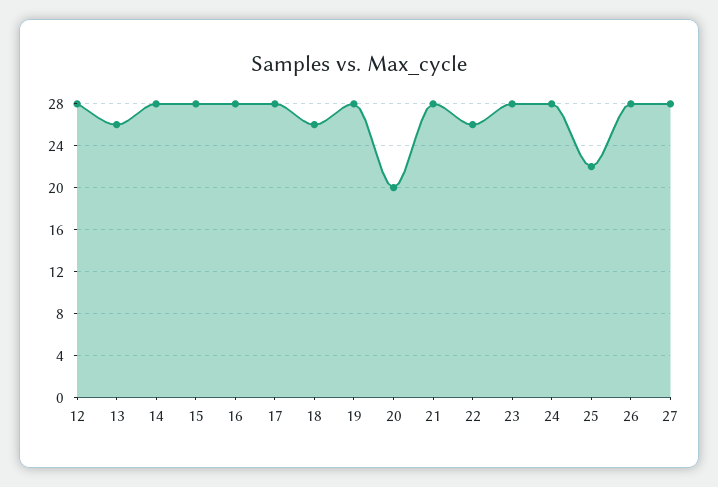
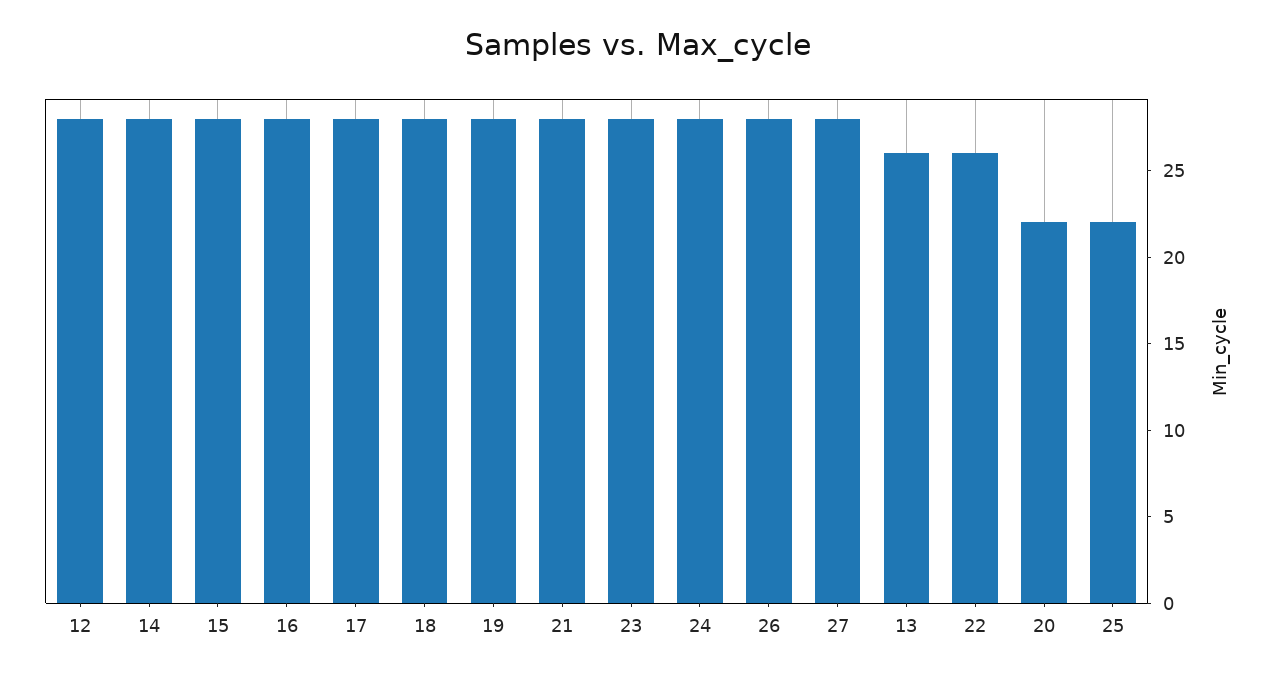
18: 26 -> 28
20: 20 -> 22

